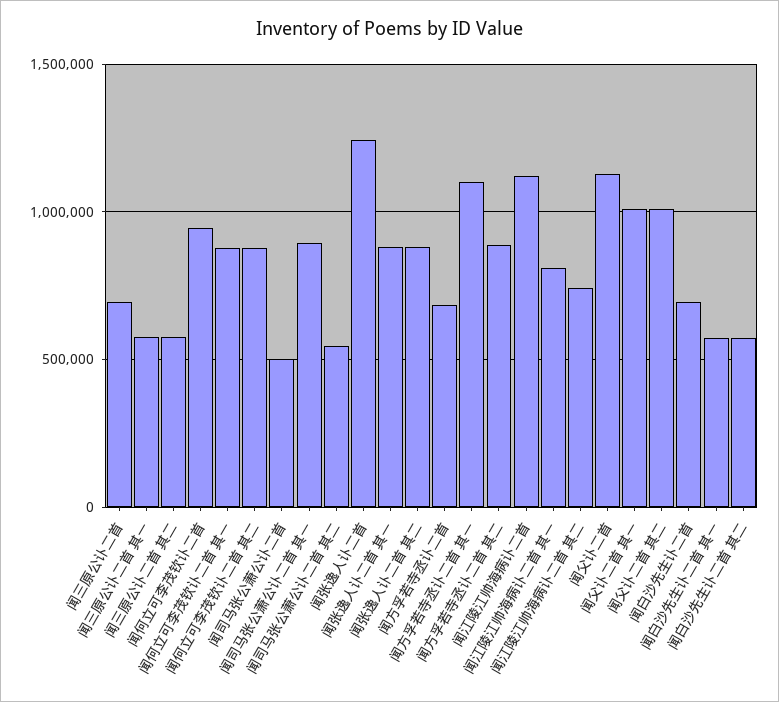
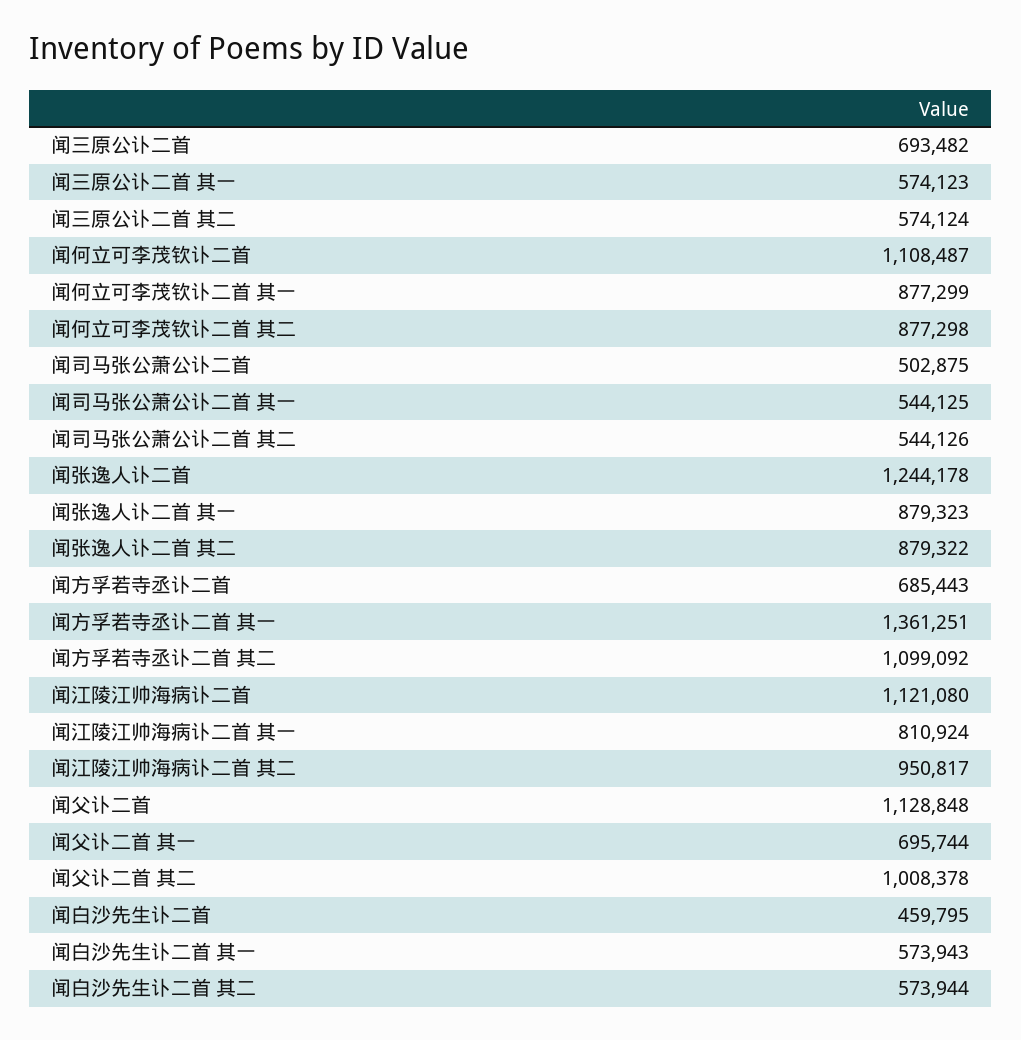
闻何立可李茂钦讣二首: 950000 -> 1108487
闻司马张公萧公讣二首 其一: 900000 -> 544125
闻方孚若寺丞讣二首 其一: 1100000 -> 1361251
闻方孚若寺丞讣二首 其二: 900000 -> 1099092
闻江陵江帅海病讣二首 其二: 750000 -> 950817
闻父讣二首 其一: 1000000 -> 695744
闻白沙先生讣二首: 700000 -> 459795

